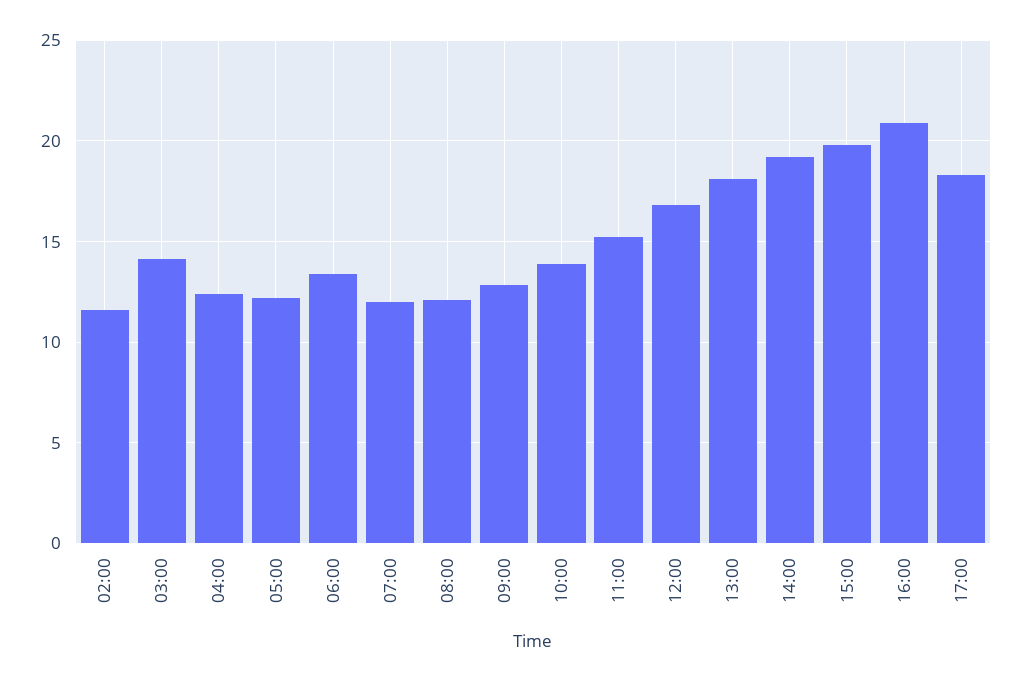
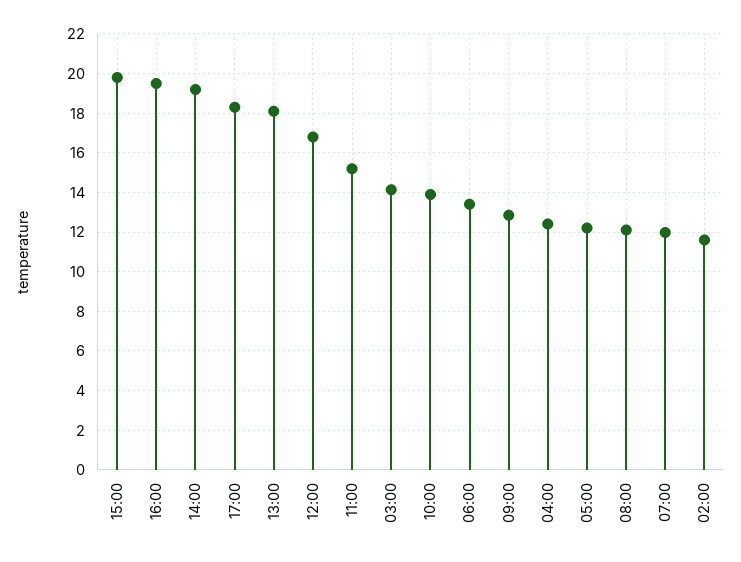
16:00: 21 -> 19.5

